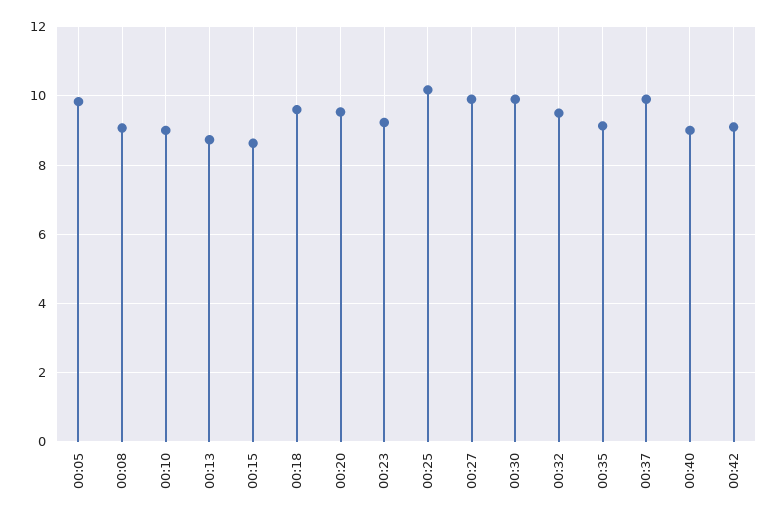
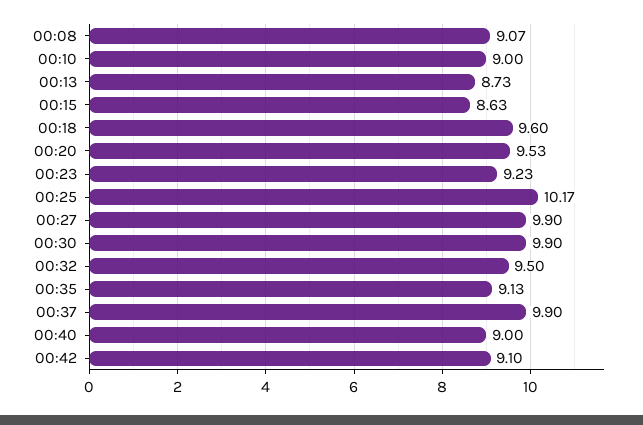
00:05: 9.8 -> none

